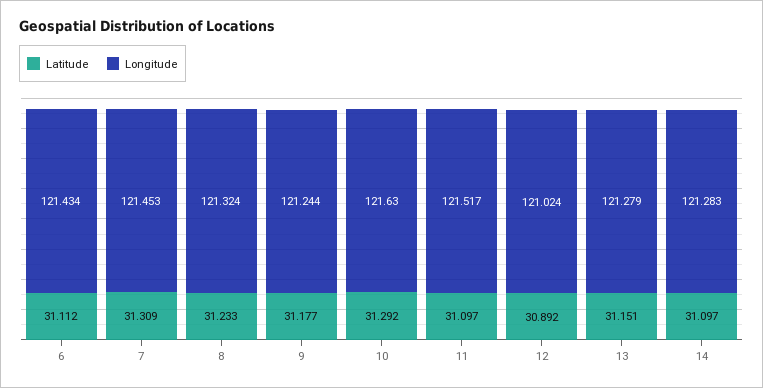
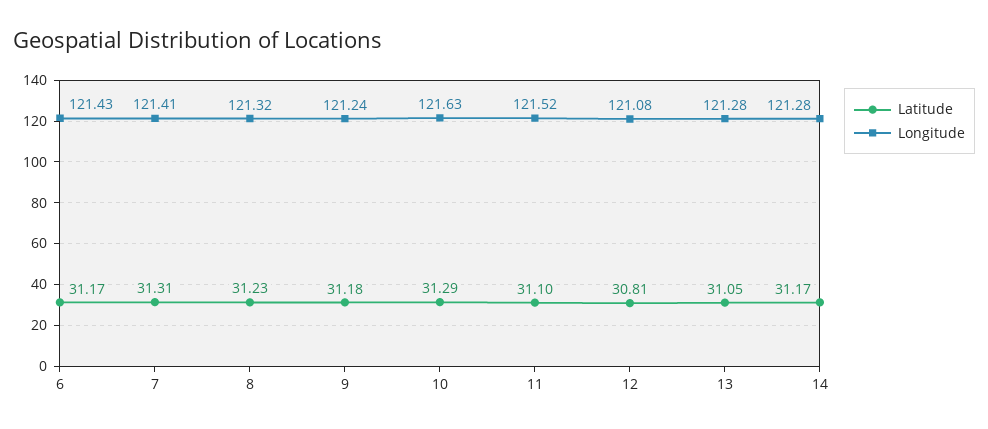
Latitude, 6: 31.112 -> 31.17
Longitude, 7: 121.453 -> 121.41
Latitude, 12: 30.892 -> 30.81
Longitude, 12: 121.024 -> 121.08
Latitude, 13: 31.151 -> 31.05
Latitude, 14: 31.097 -> 31.17

